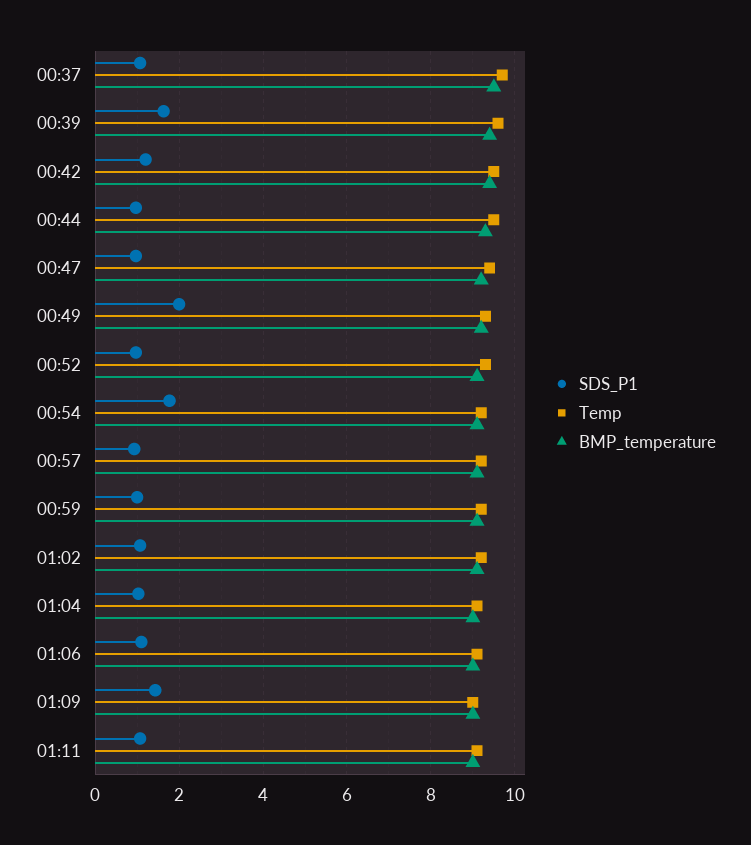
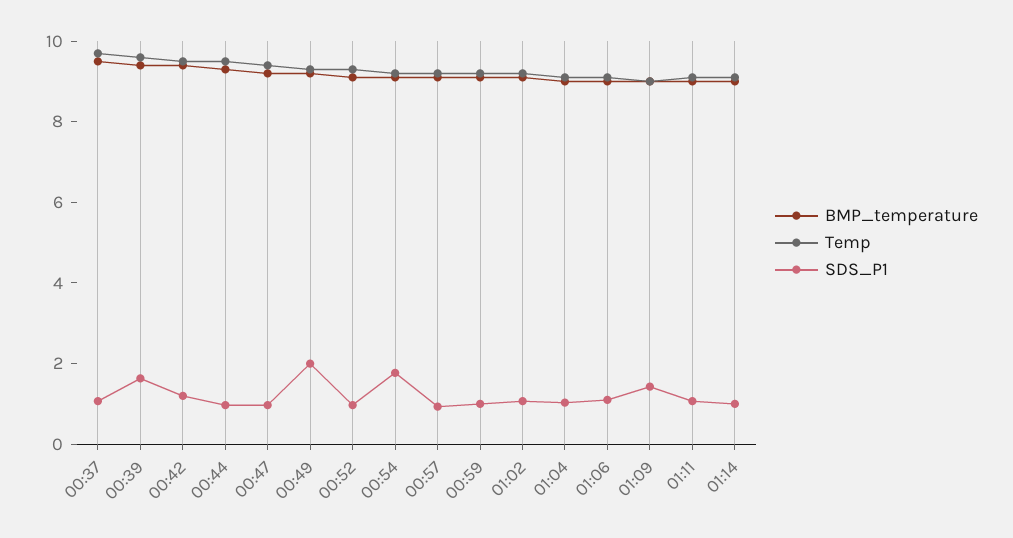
BMP_temperature, 01:14: none -> 9
Temp, 01:14: none -> 9
SDS_P1, 01:14: none -> 1

